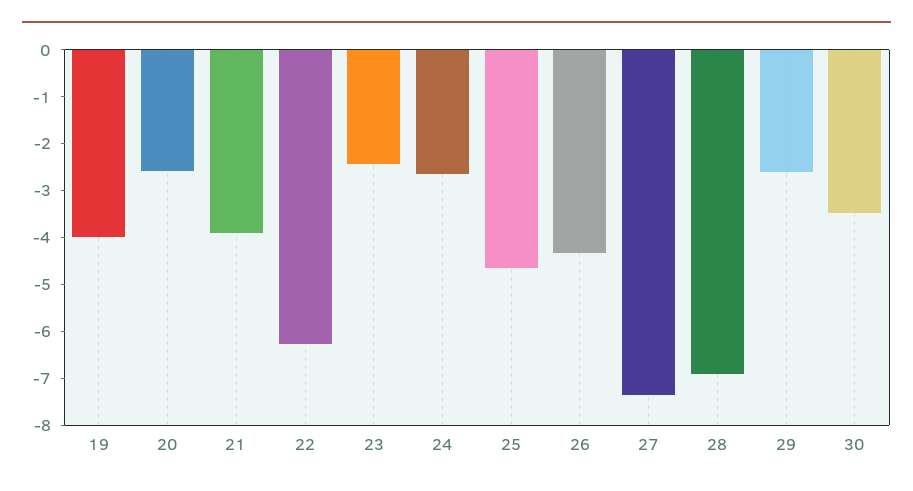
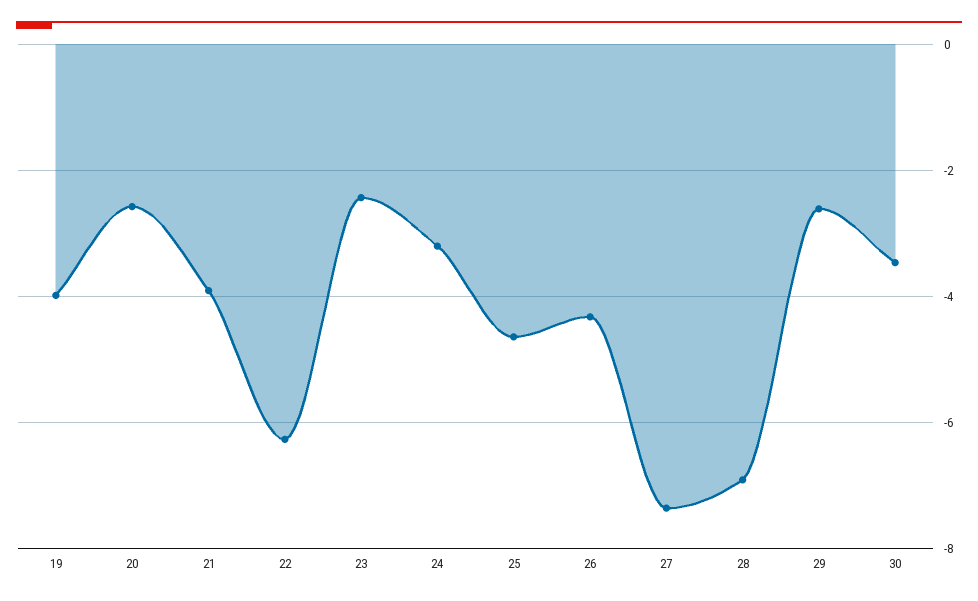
24: -2.6 -> -3.2

